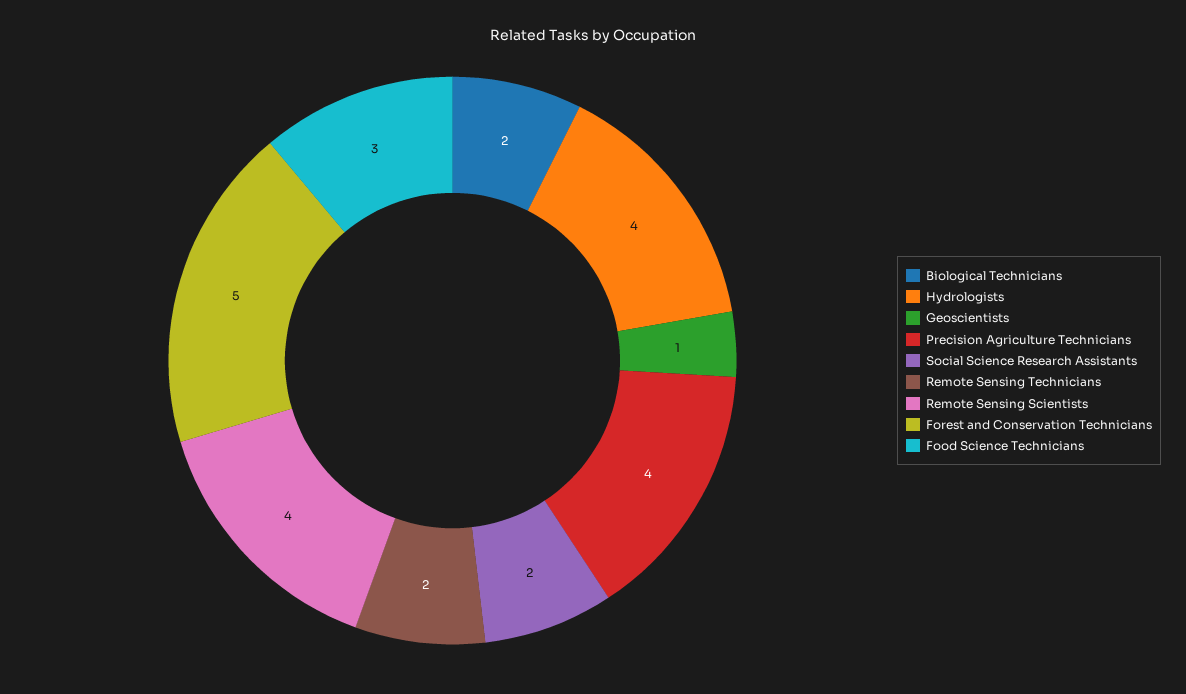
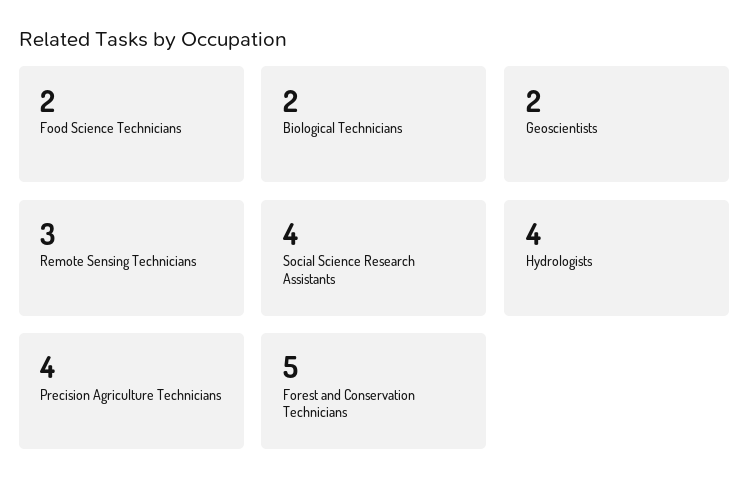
Geoscientists: 1 -> 2
Social Science Research Assistants: 2 -> 4
Remote Sensing Technicians: 2 -> 3
Remote Sensing Scientists: 4 -> none
Food Science Technicians: 3 -> 2

